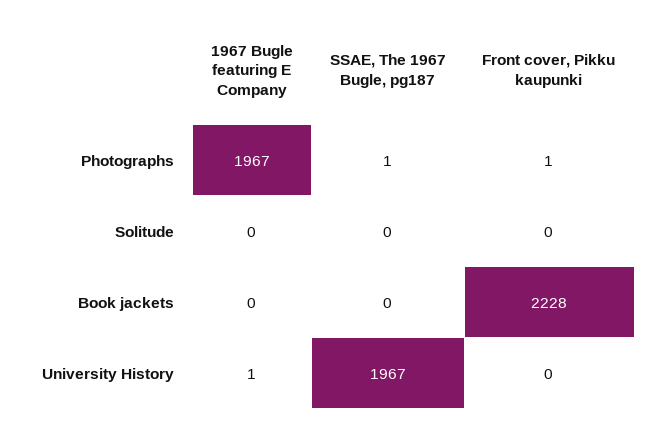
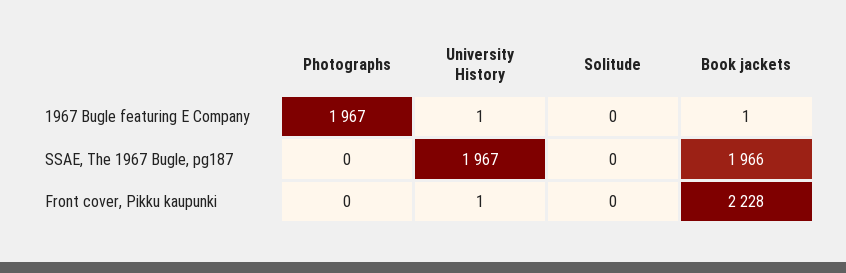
SSAE, The 1967 Bugle, pg187, Photographs: 1 -> 0
Front cover, Pikku kaupunki, Photographs: 1 -> 0
1967 Bugle featuring E Company, Book jackets: 0 -> 1
SSAE, The 1967 Bugle, pg187, Book jackets: 0 -> 1966
Front cover, Pikku kaupunki, University History: 0 -> 1

